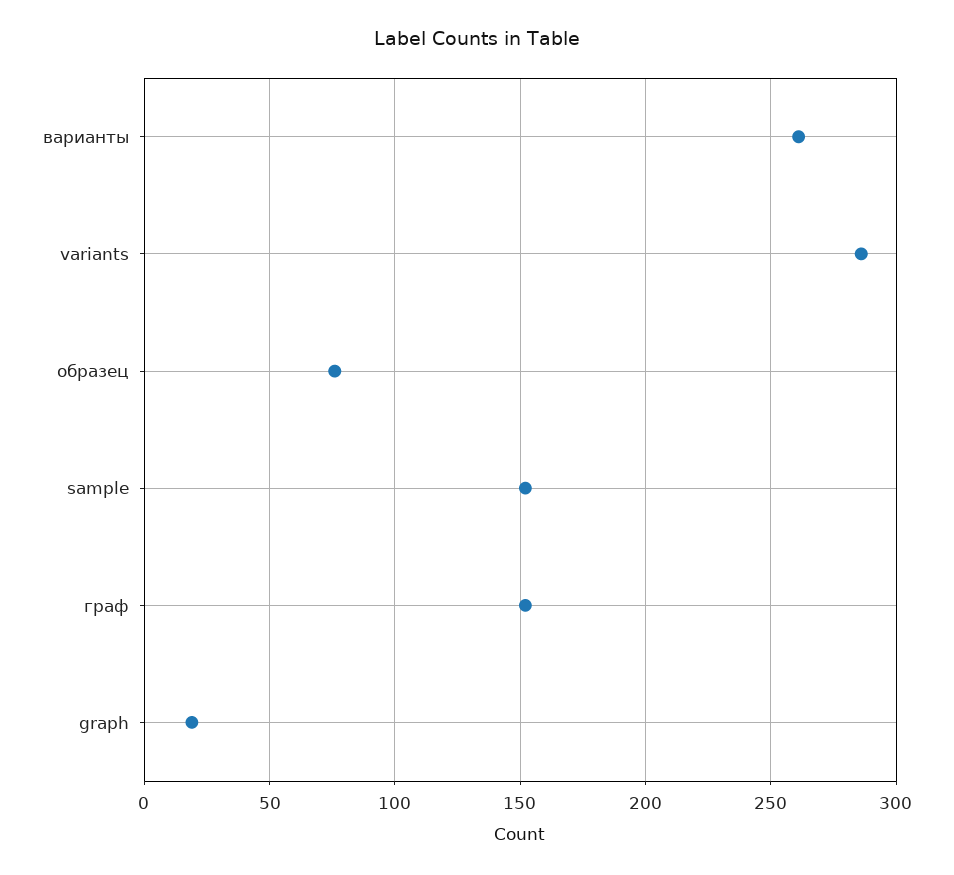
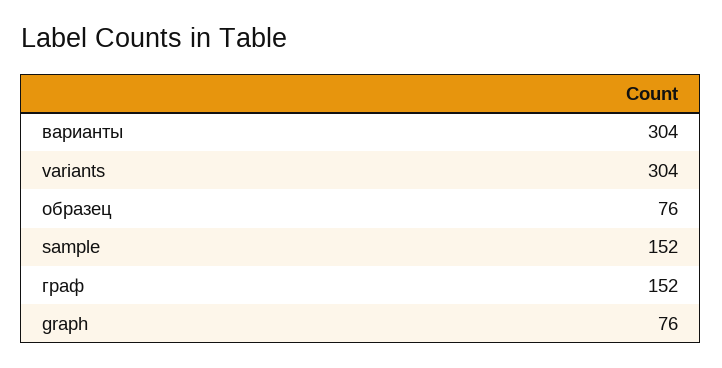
варианты: 260 -> 304
variants: 285 -> 304
graph: 20 -> 76

